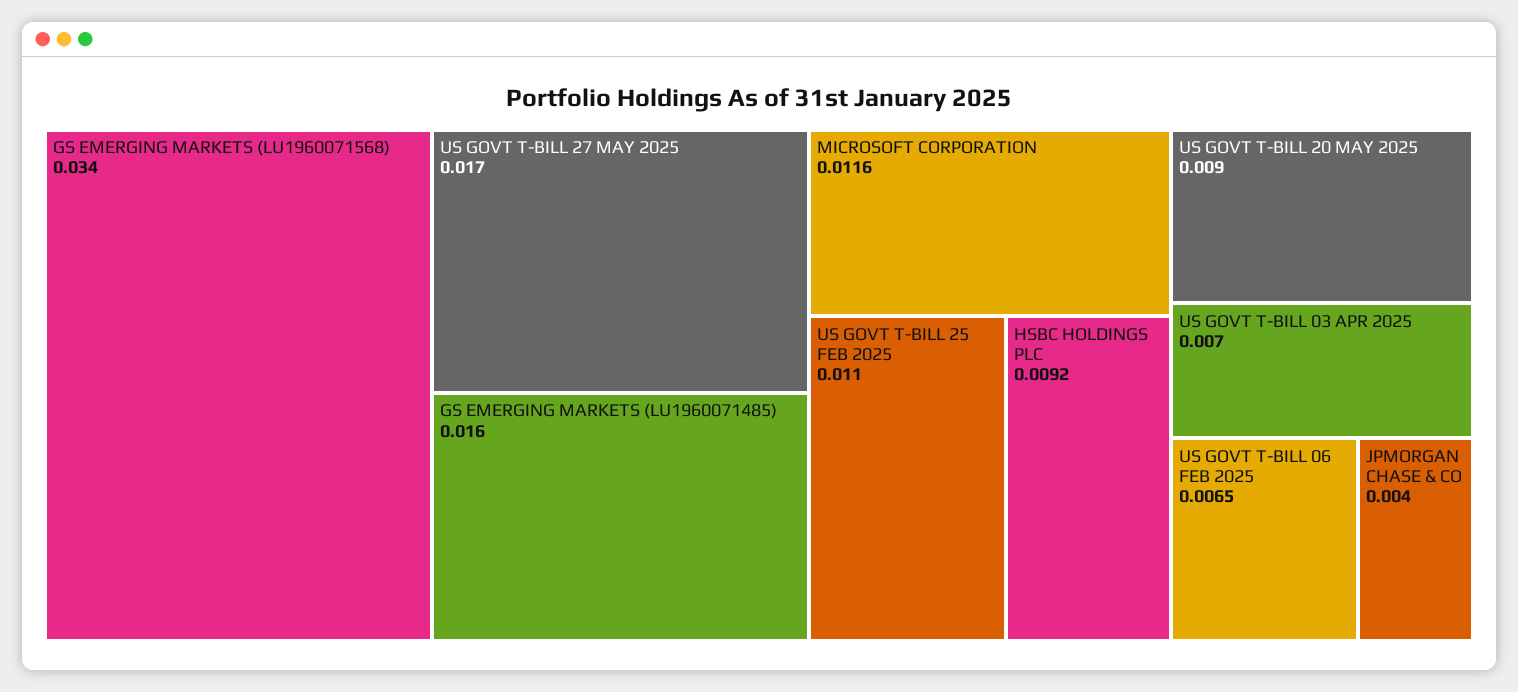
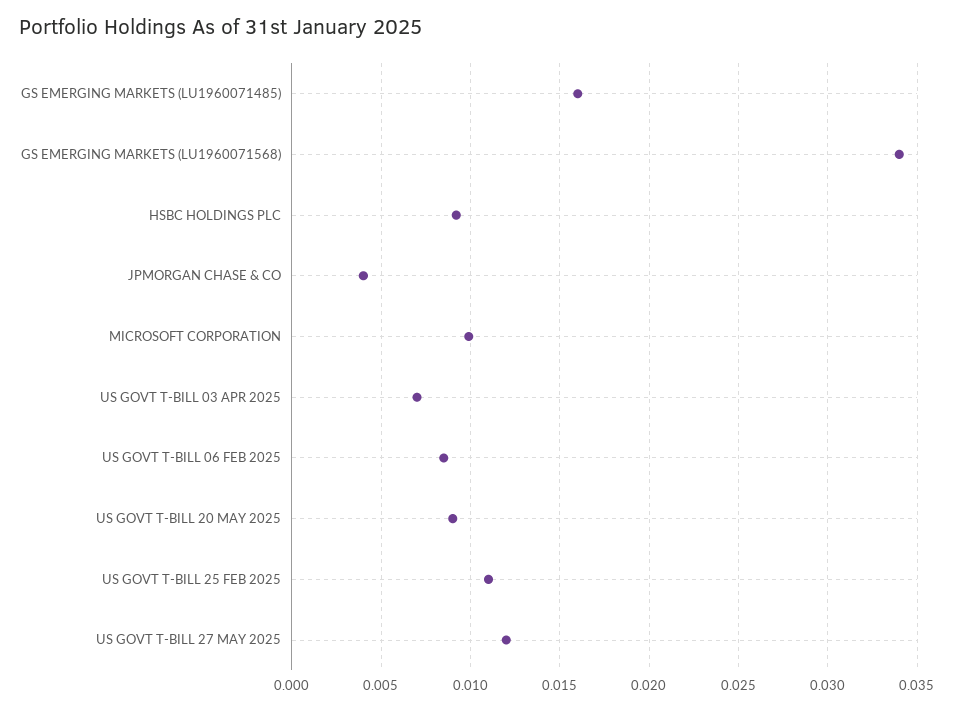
US GOVT T-BILL 27 MAY 2025: 0.017 -> 0.012
MICROSOFT CORPORATION: 0.0116 -> 0.01
US GOVT T-BILL 06 FEB 2025: 0.0065 -> 0.0085

